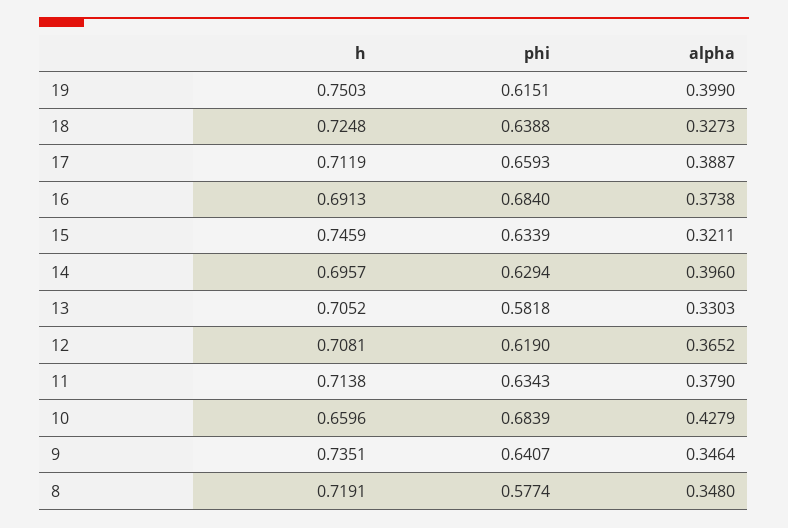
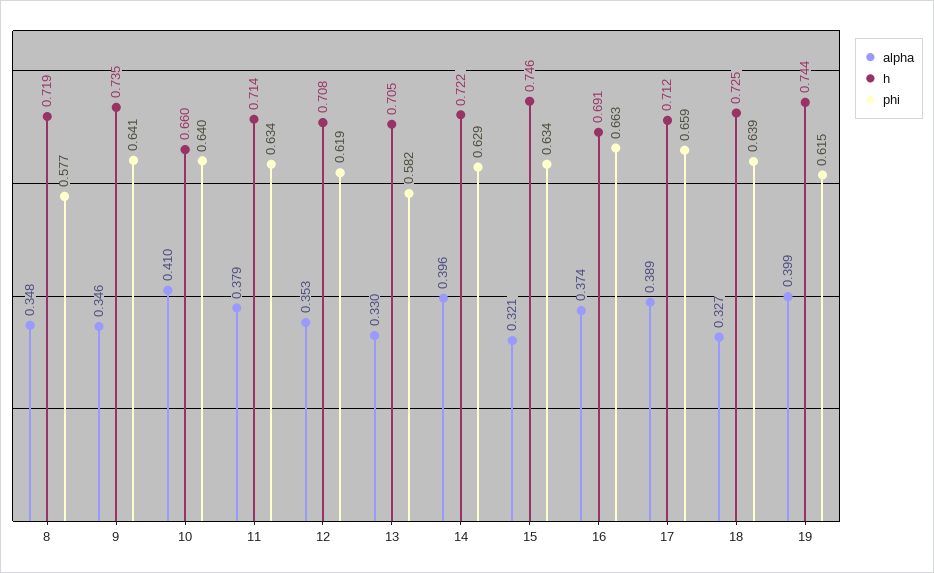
h, 19: 0.7503 -> 0.744
phi, 16: 0.684 -> 0.663
h, 14: 0.6957 -> 0.722
alpha, 12: 0.3652 -> 0.353
phi, 10: 0.6839 -> 0.64
alpha, 10: 0.4279 -> 0.41

